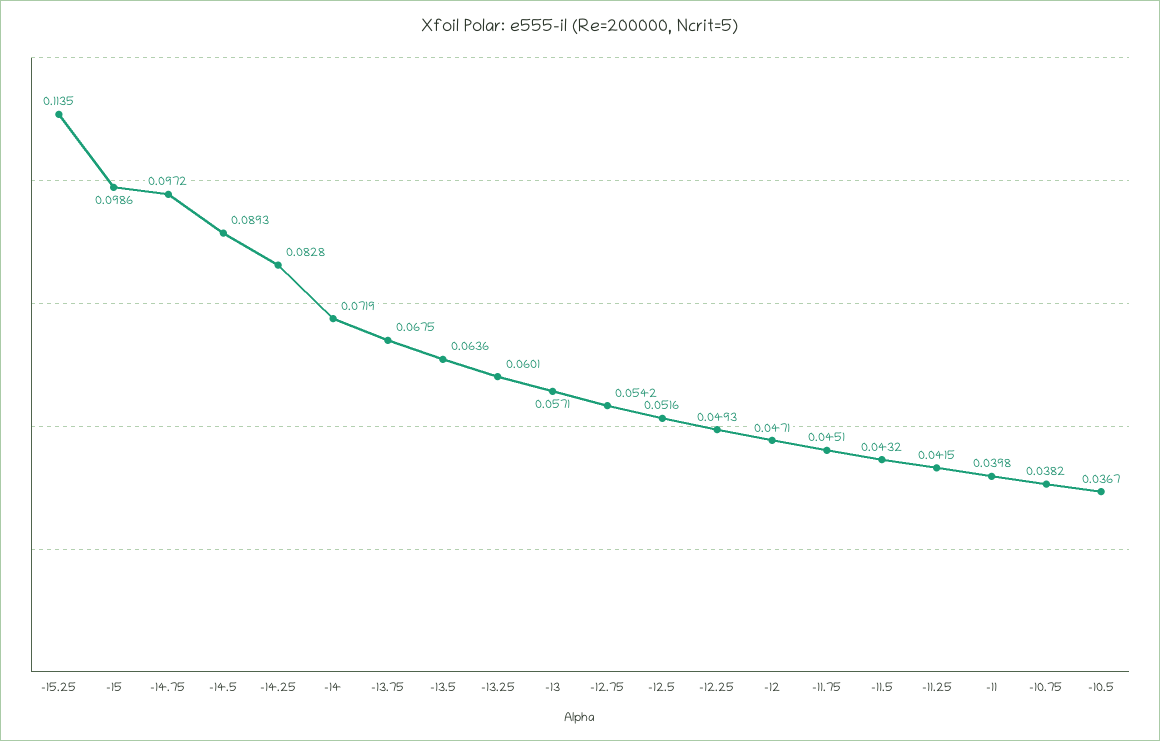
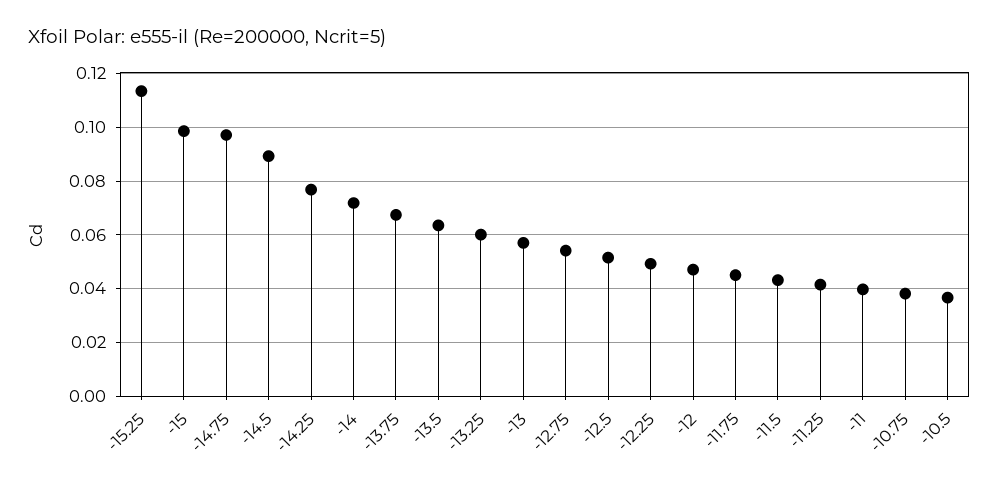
-14.25: 0.0828 -> 0.0775

